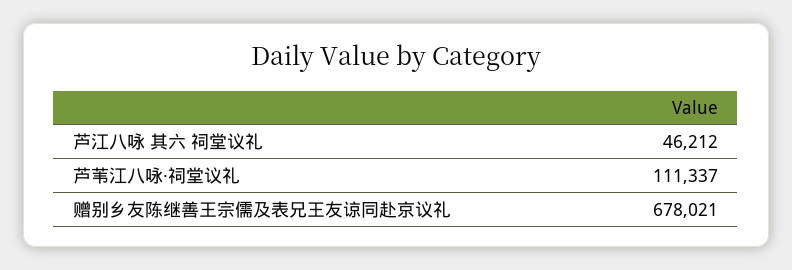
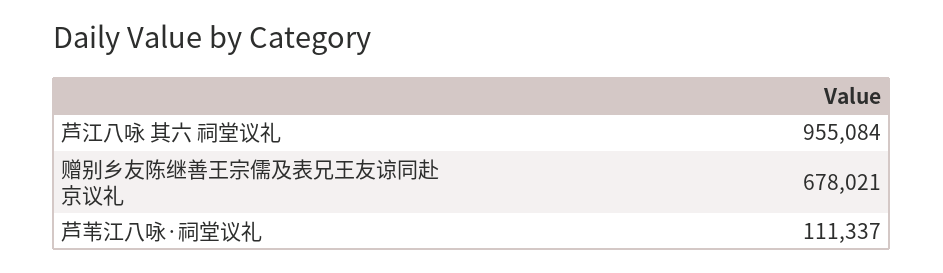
芦江八咏 其六 祠堂议礼: 46212 -> 955084

